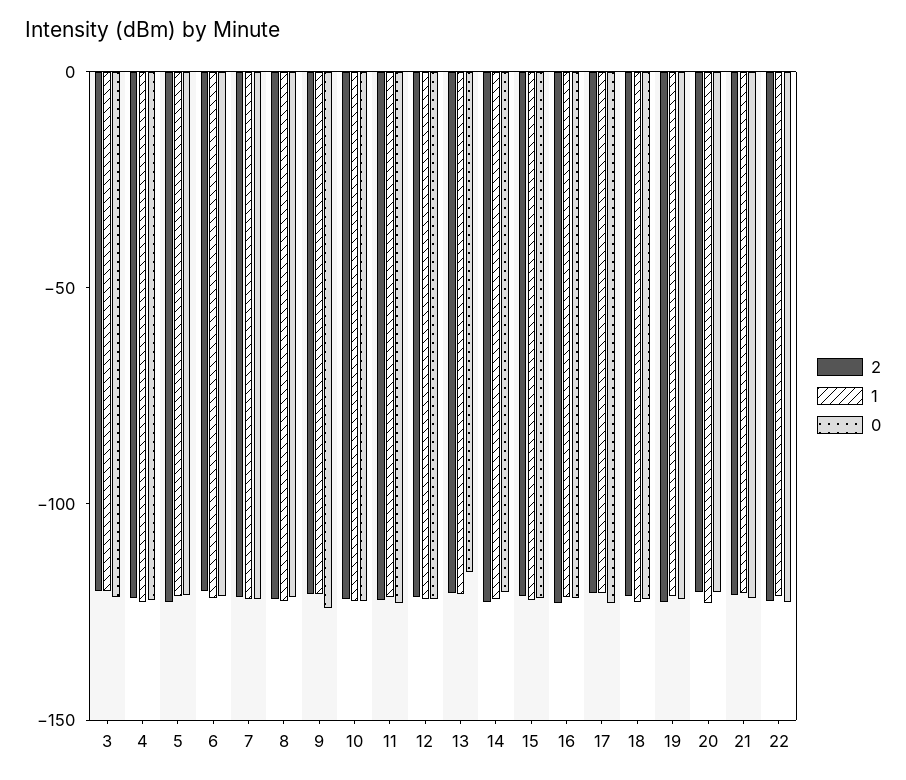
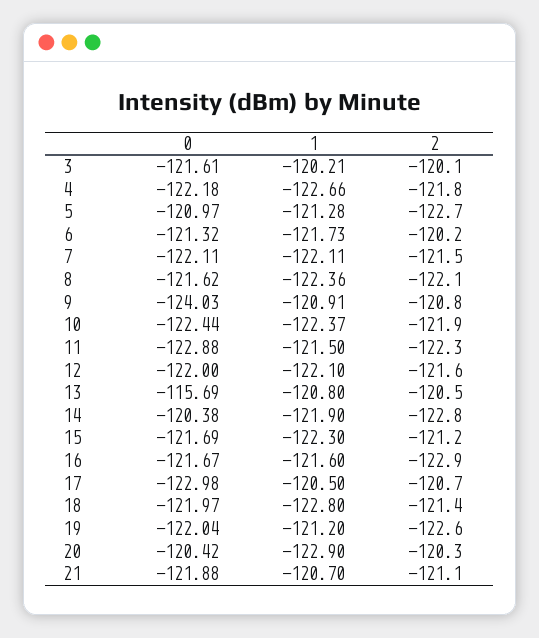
2, 22: -120 -> none
1, 22: -120 -> none
0, 22: -120 -> none

